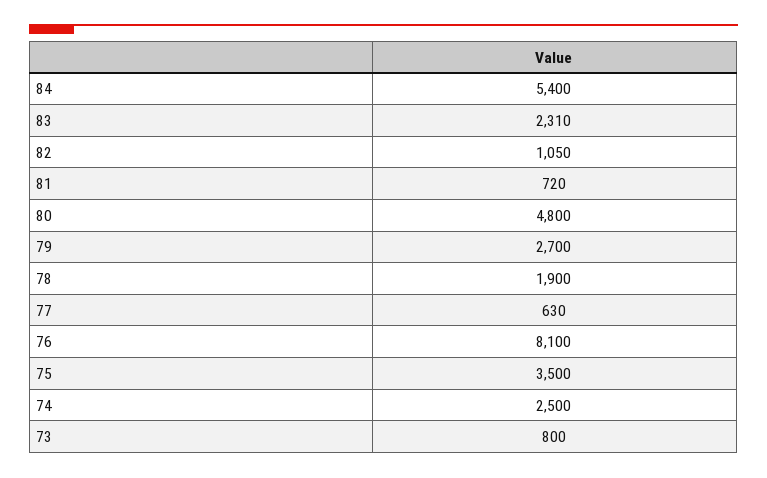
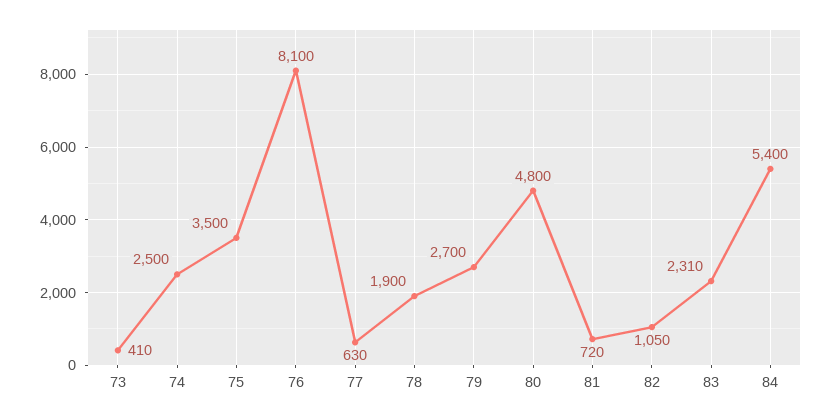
73: 800 -> 410

